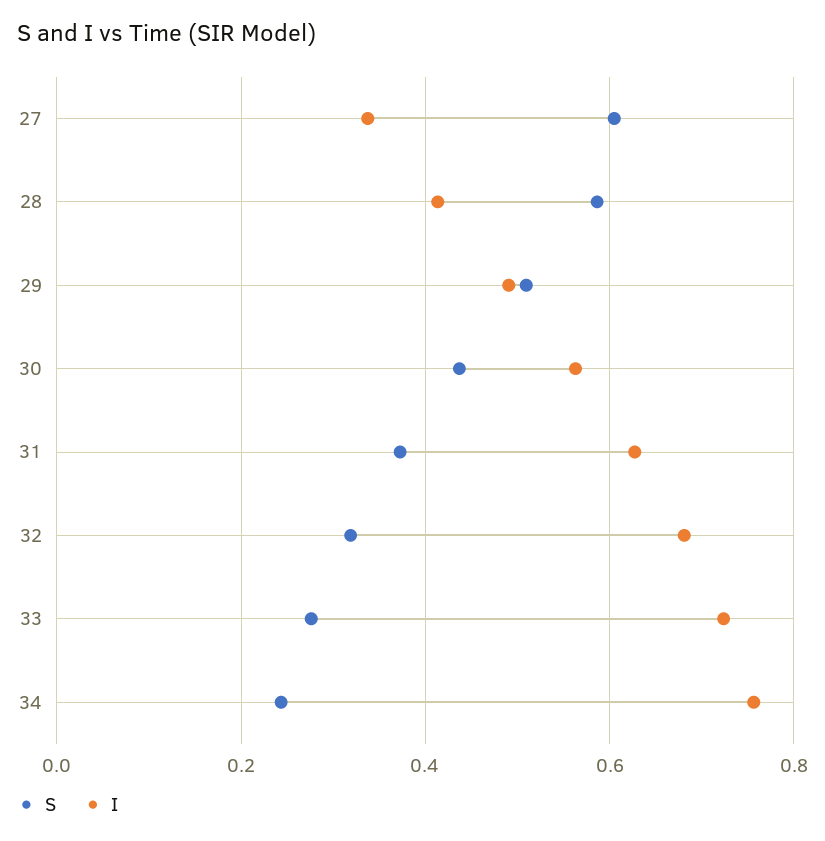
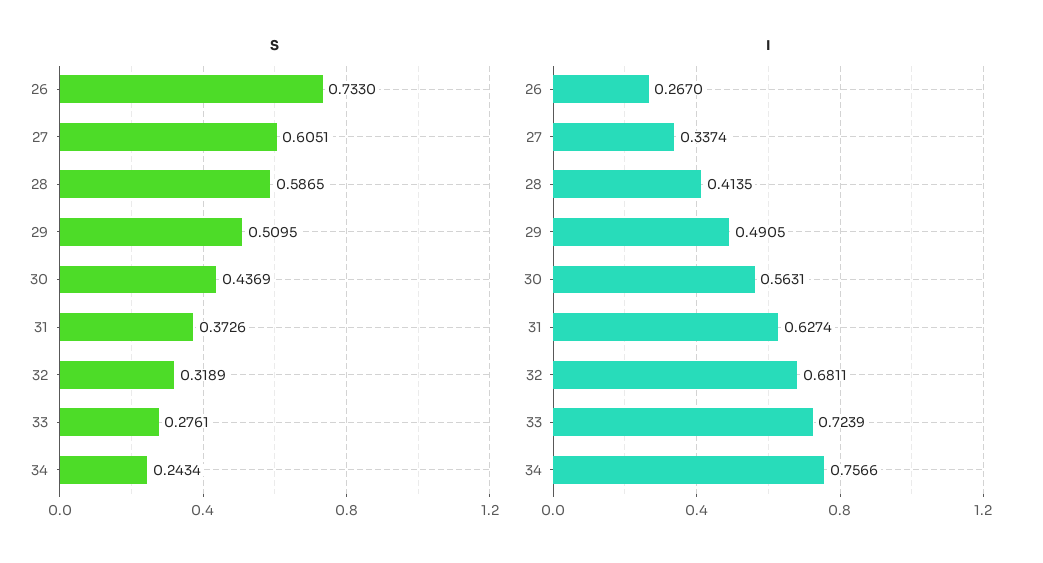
S, 26: none -> 0.733
I, 26: none -> 0.267

